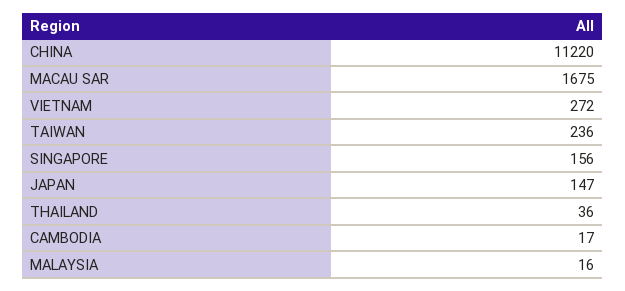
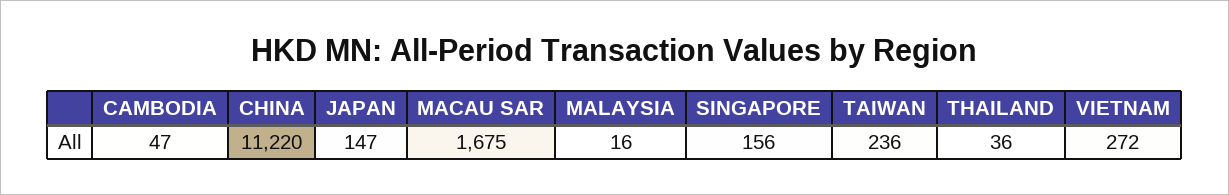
CAMBODIA: 17 -> 47

